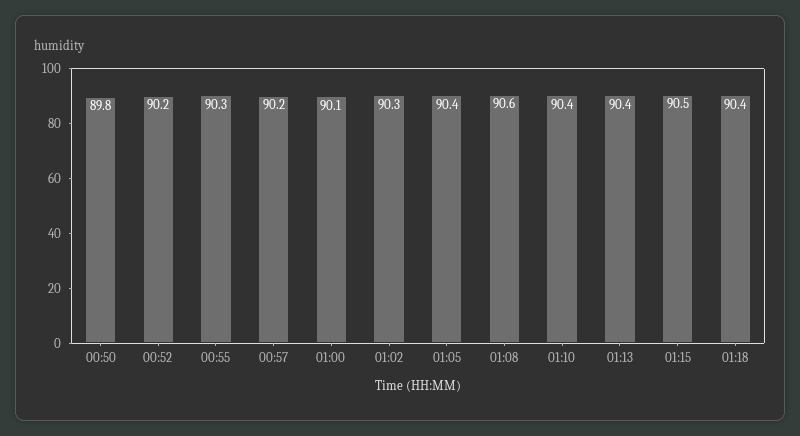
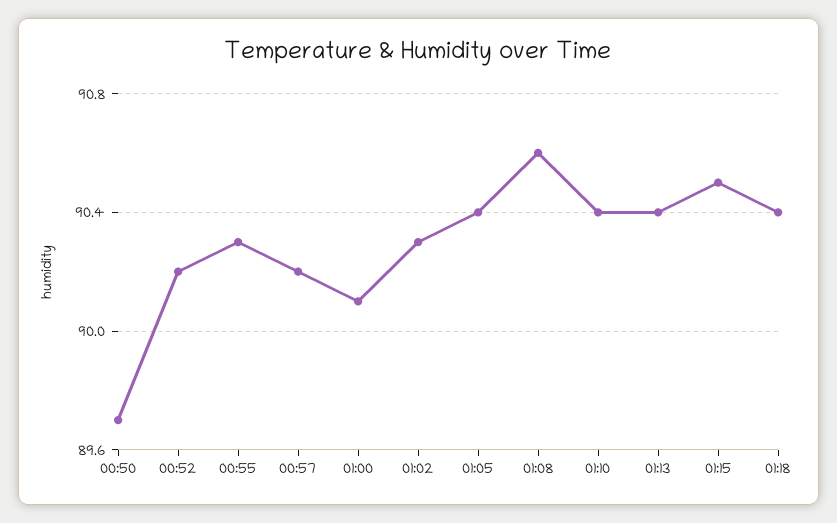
00:50: 89.8 -> 89.7

